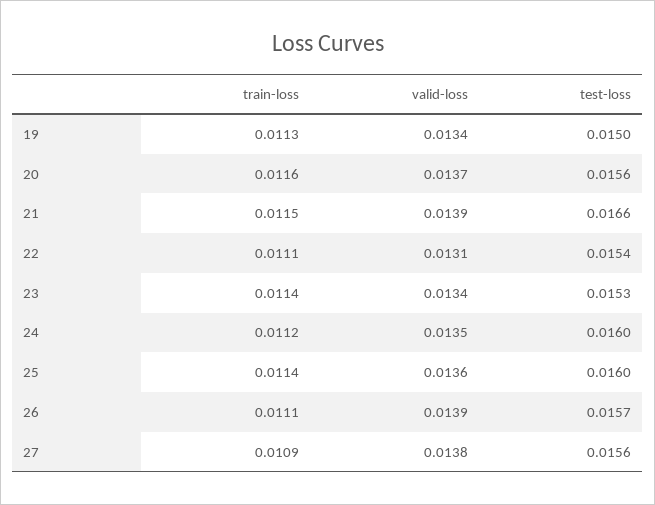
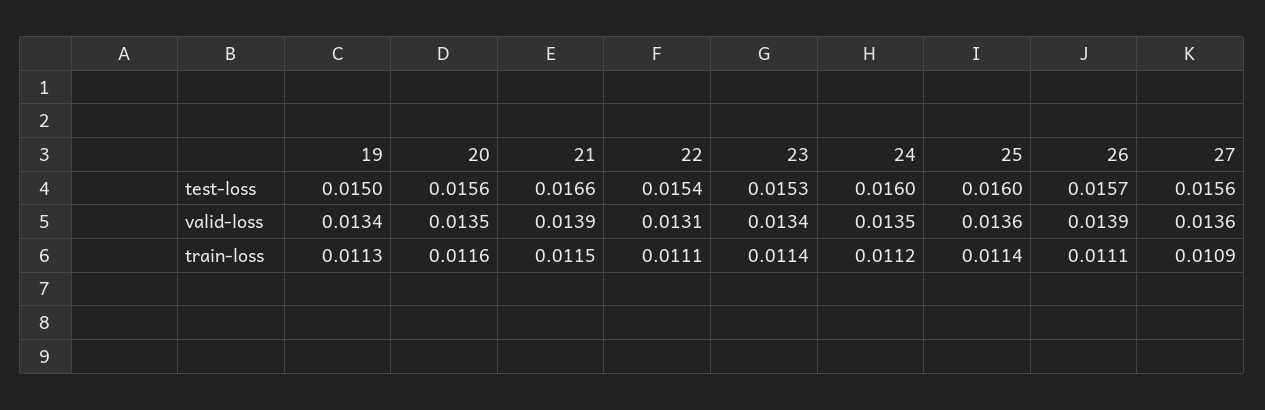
valid-loss, 20: 0.0137 -> 0.0135
valid-loss, 27: 0.0138 -> 0.0136

